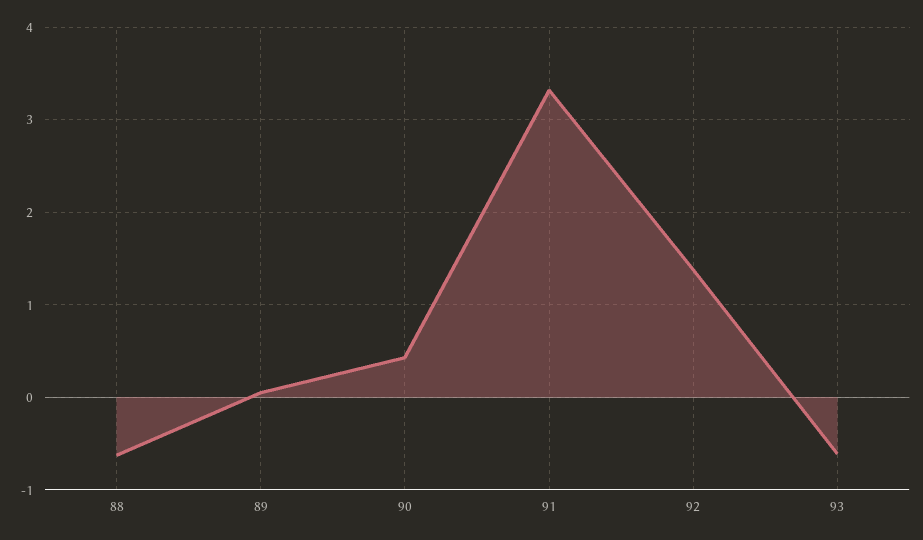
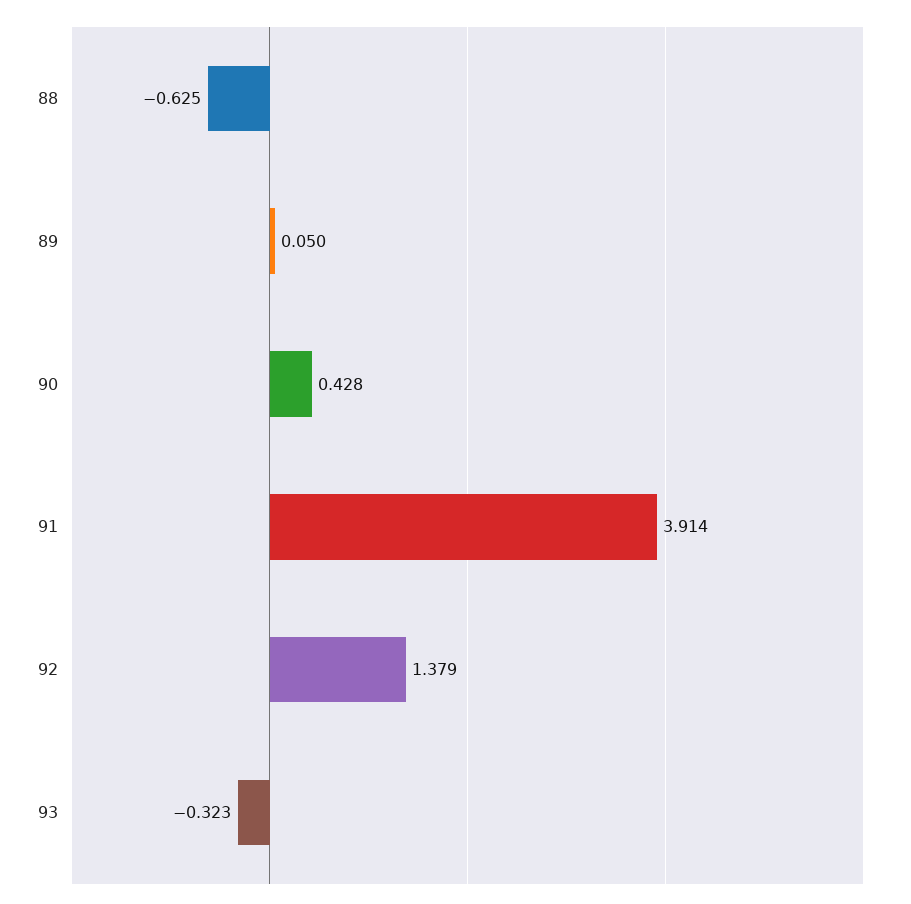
91: 3.3 -> 3.914
93: -0.6 -> -0.323

